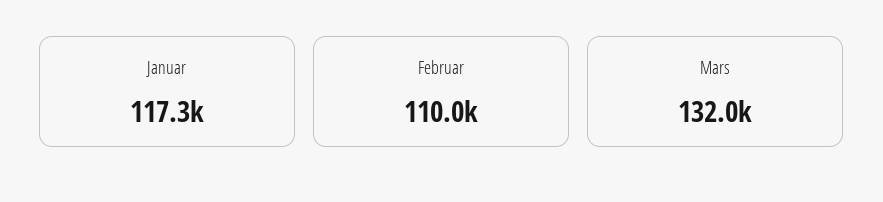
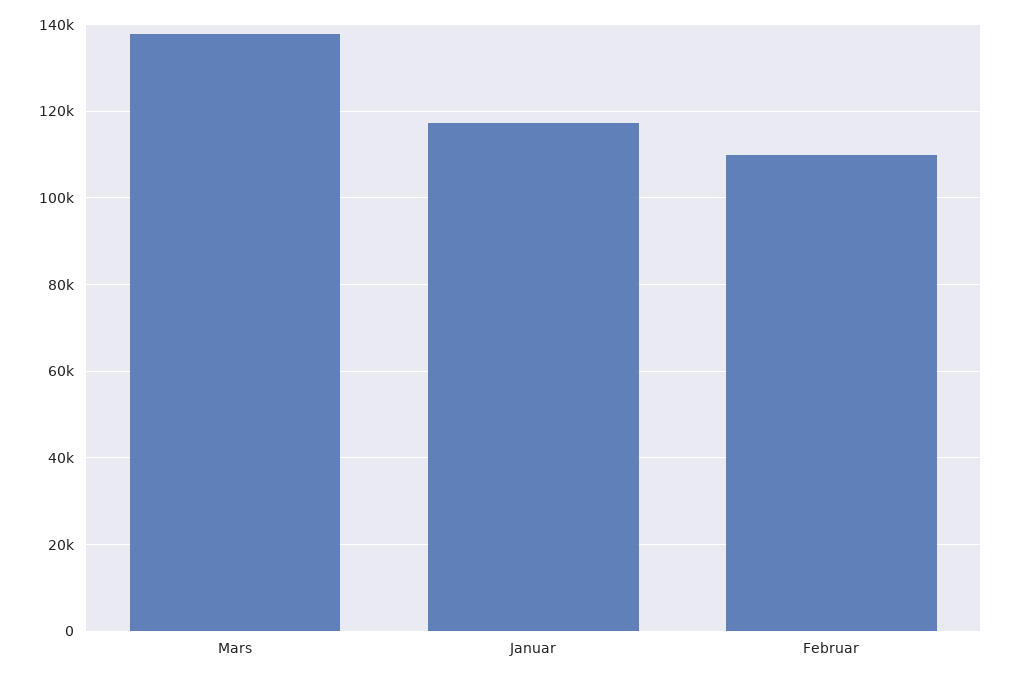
Mars: 132000 -> 138000

